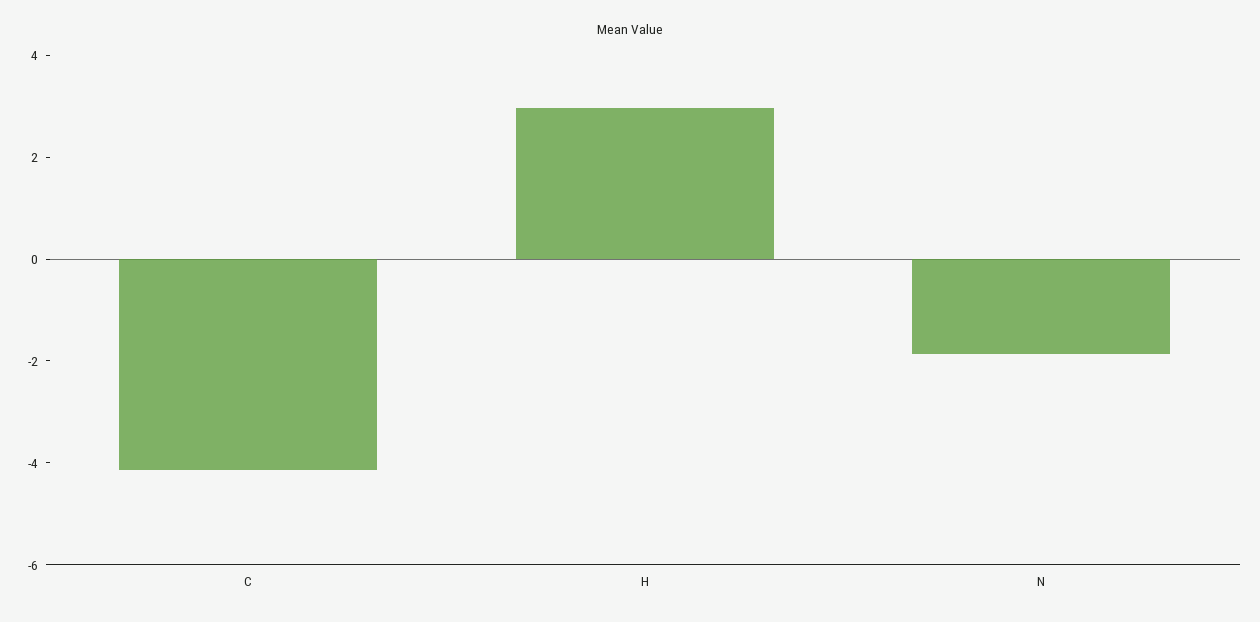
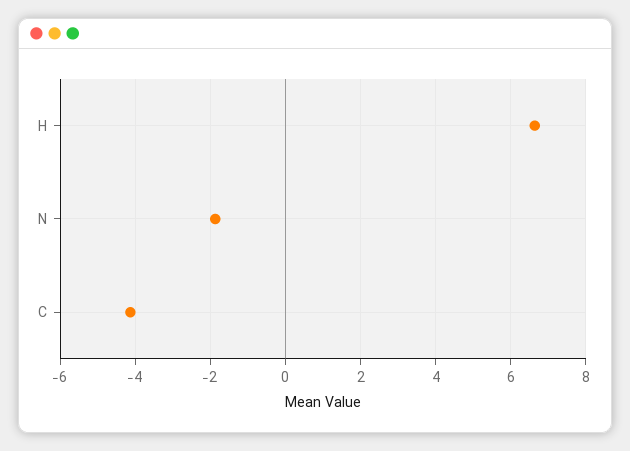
H: 3 -> 6.6

